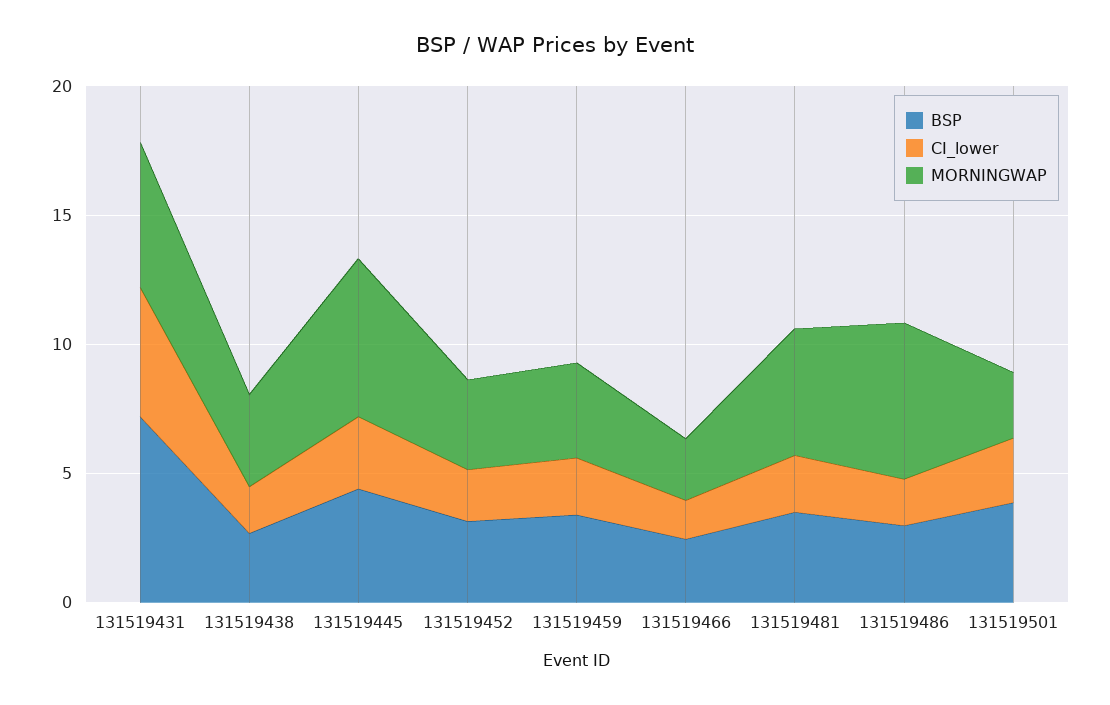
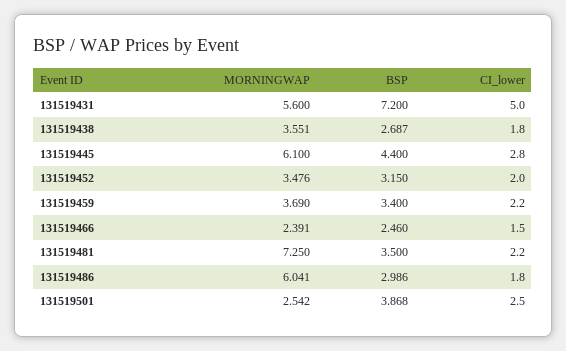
MORNINGWAP, 131519481: 5 -> 7.25

